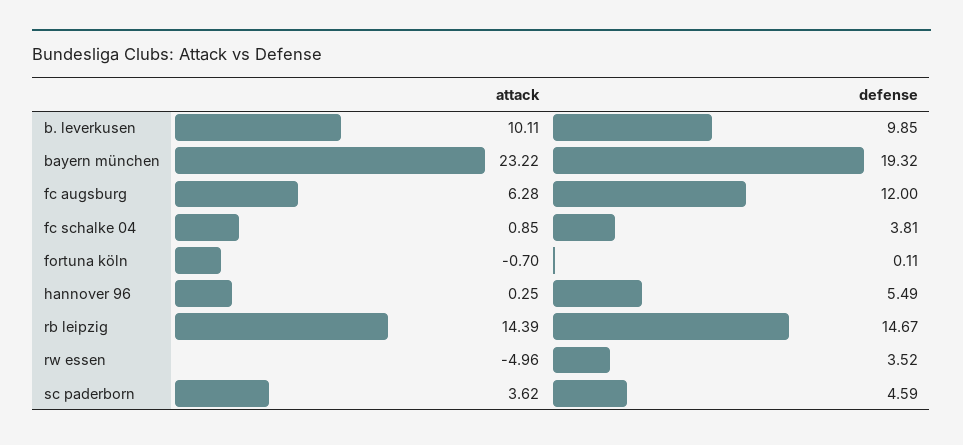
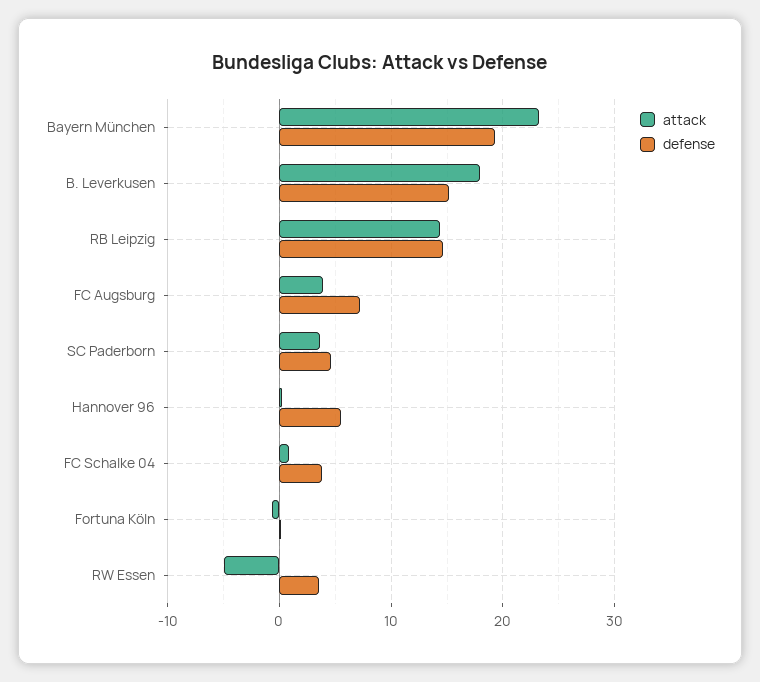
attack, b. leverkusen: 10.11 -> 18
defense, b. leverkusen: 9.85 -> 15
attack, fc augsburg: 6.28 -> 4
defense, fc augsburg: 12 -> 7

